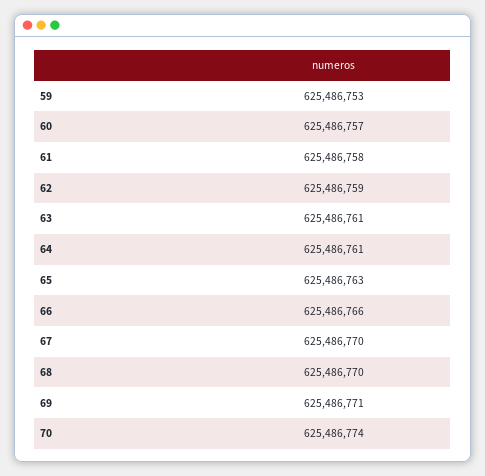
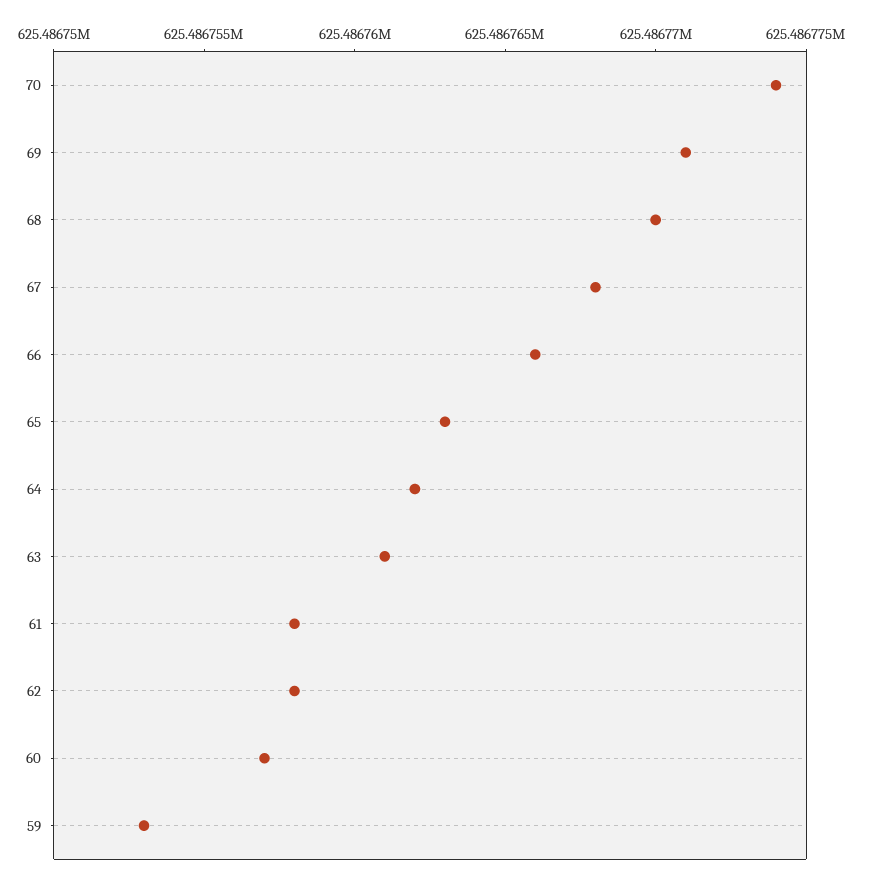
62: 625486759 -> 625486758
64: 625486761 -> 625486762
67: 625486770 -> 625486768

